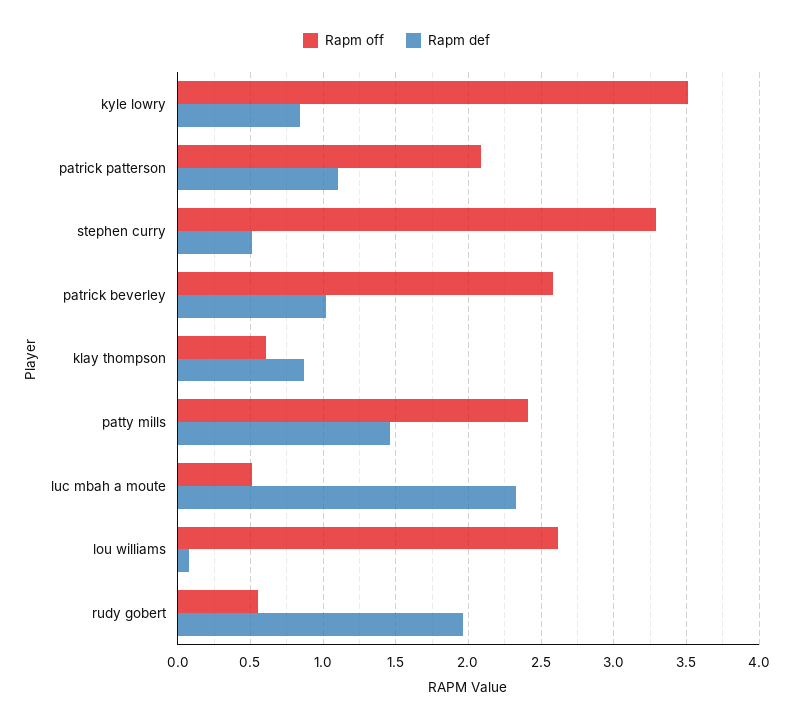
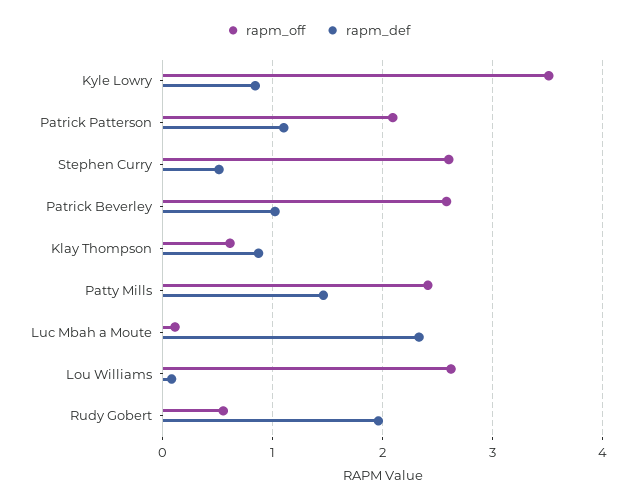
Rapm off, stephen curry: 3.3 -> 2.6
Rapm off, luc mbah a moute: 0.5 -> 0.1

